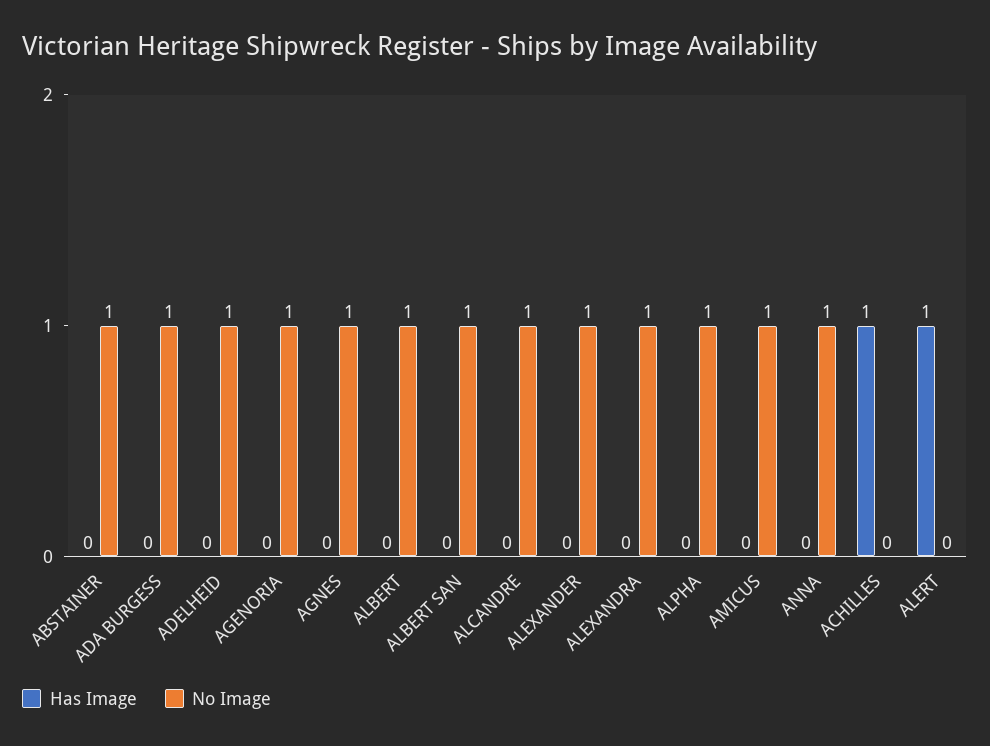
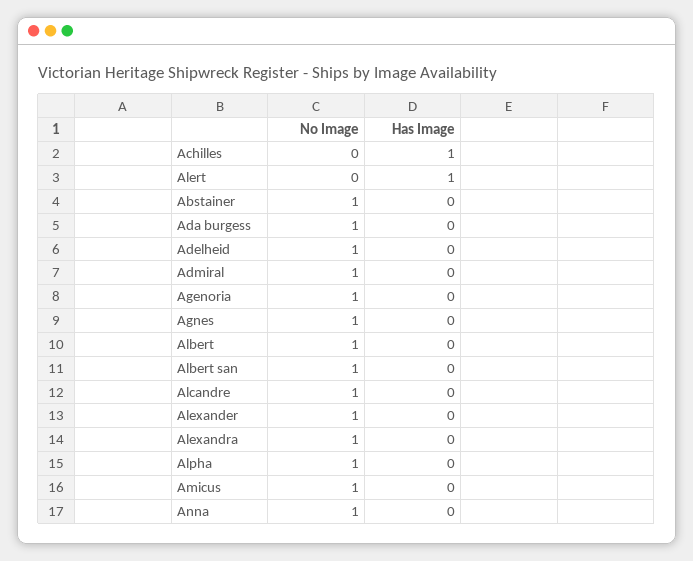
No Image, Admiral: none -> 1
Has Image, Admiral: none -> 0

